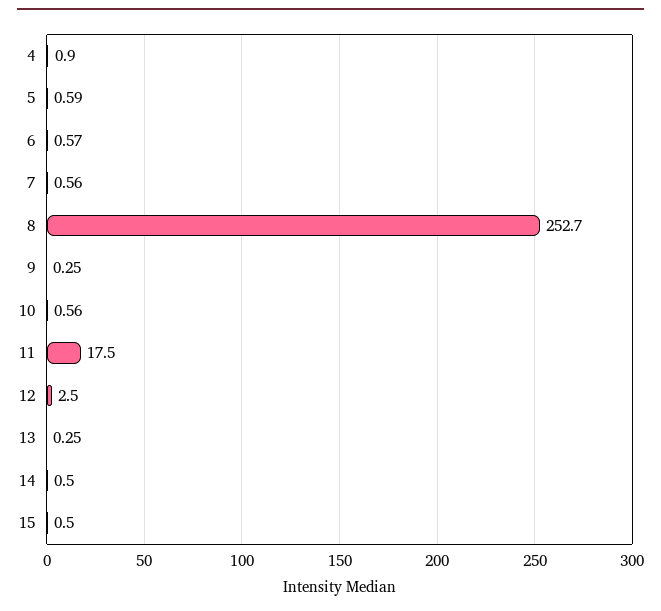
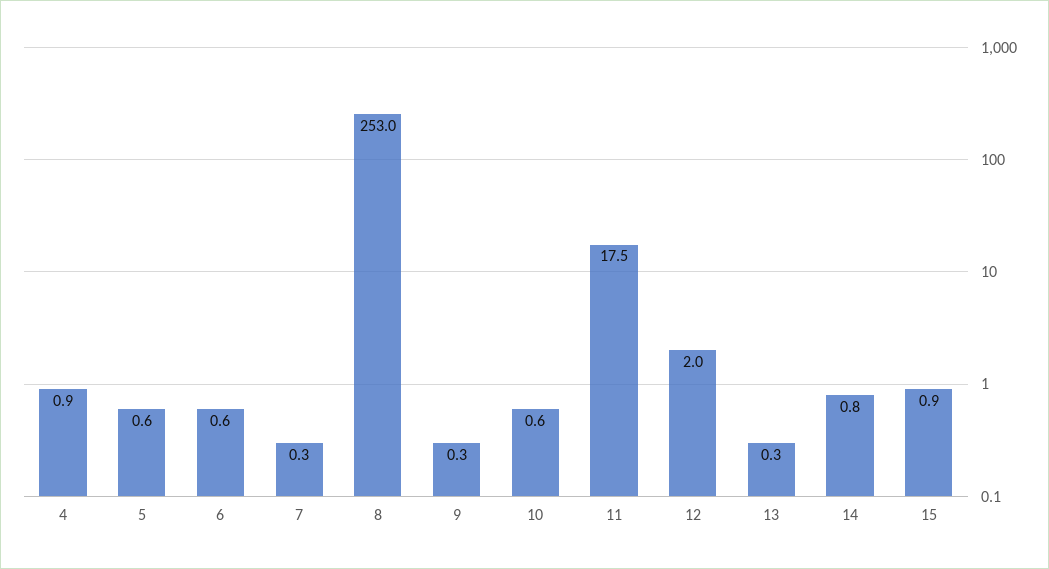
7: 0.56 -> 0.3
8: 252.7 -> 253
12: 2.5 -> 2
14: 0.5 -> 0.8
15: 0.5 -> 0.9

